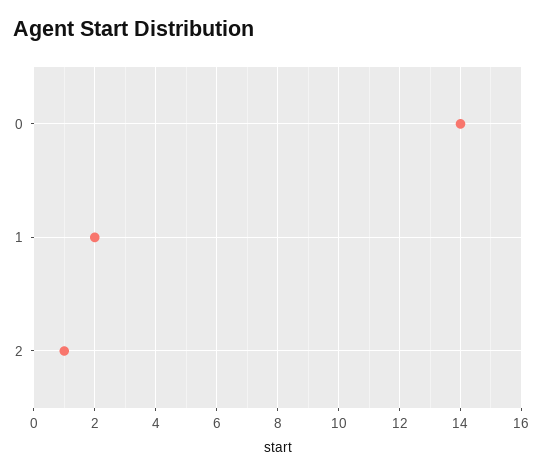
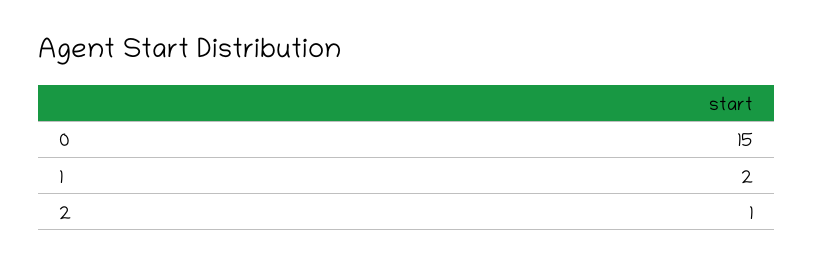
0: 14 -> 15

